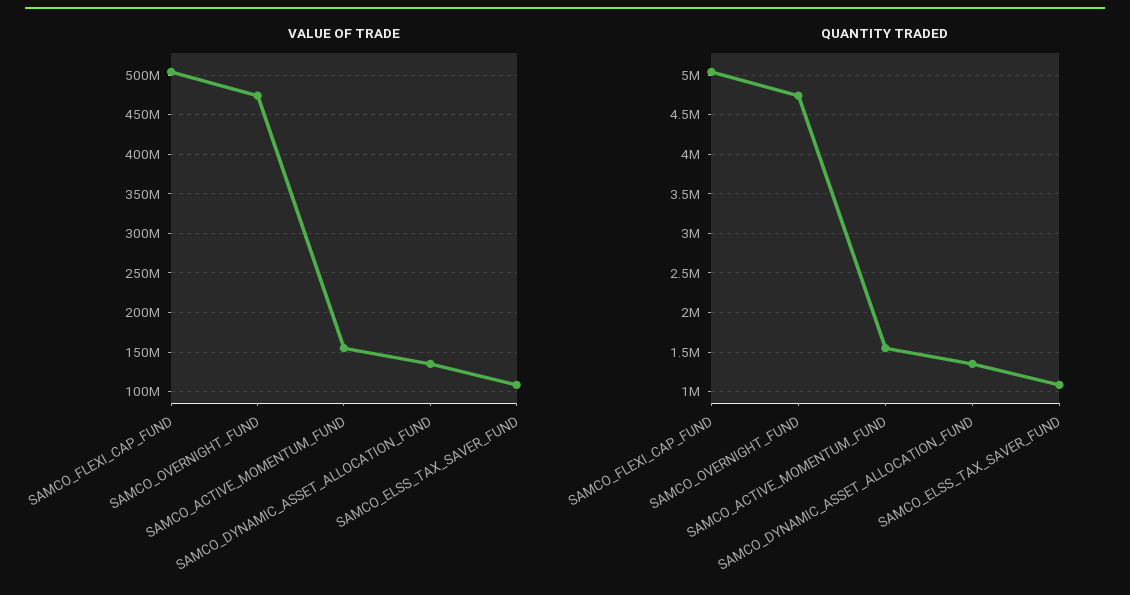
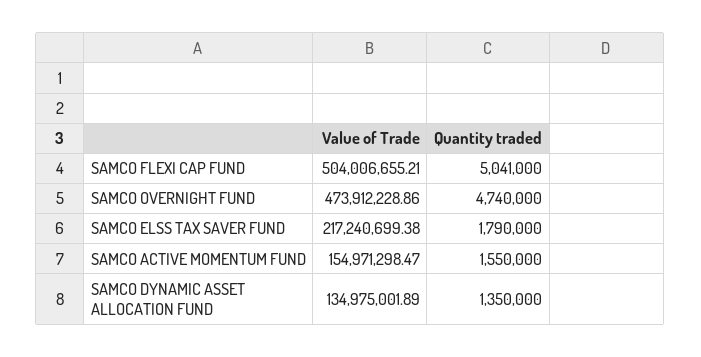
VALUE OF TRADE, SAMCO_ELSS_TAX_SAVER_FUND: 110000000 -> 217240699.38
QUANTITY TRADED, SAMCO_ELSS_TAX_SAVER_FUND: 1100000 -> 1790000

